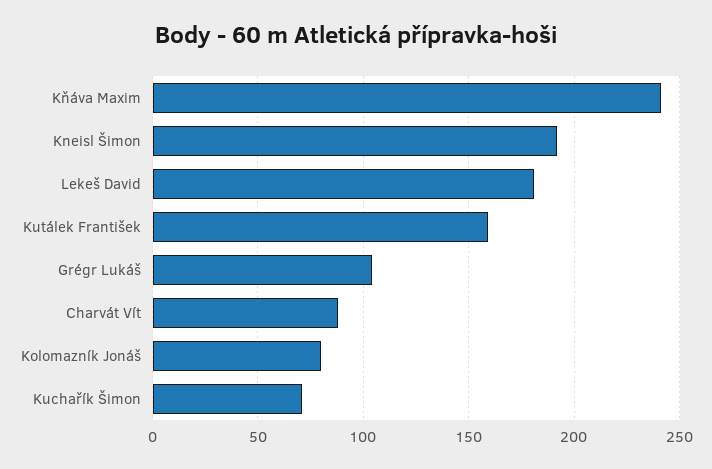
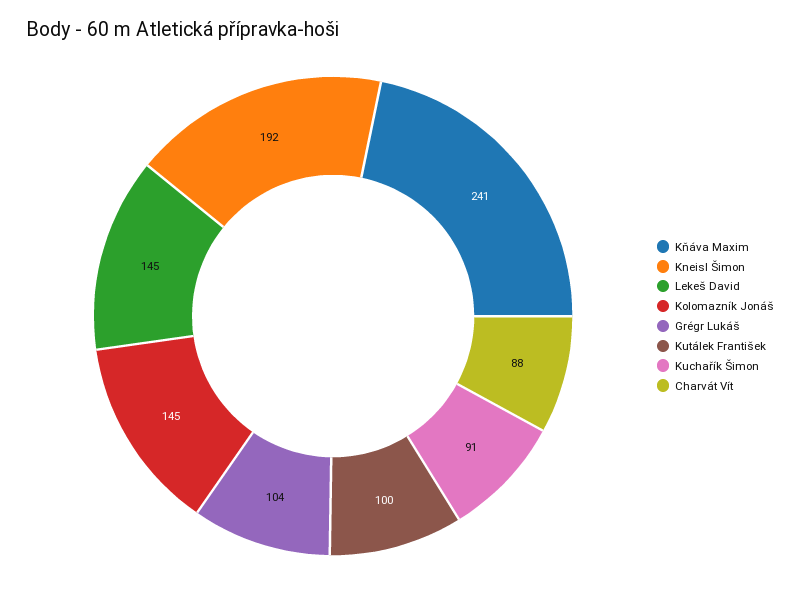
Lekeš David: 180 -> 145
Kutálek František: 160 -> 100
Kolomazník Jonáš: 80 -> 145
Kuchařík Šimon: 70 -> 91

